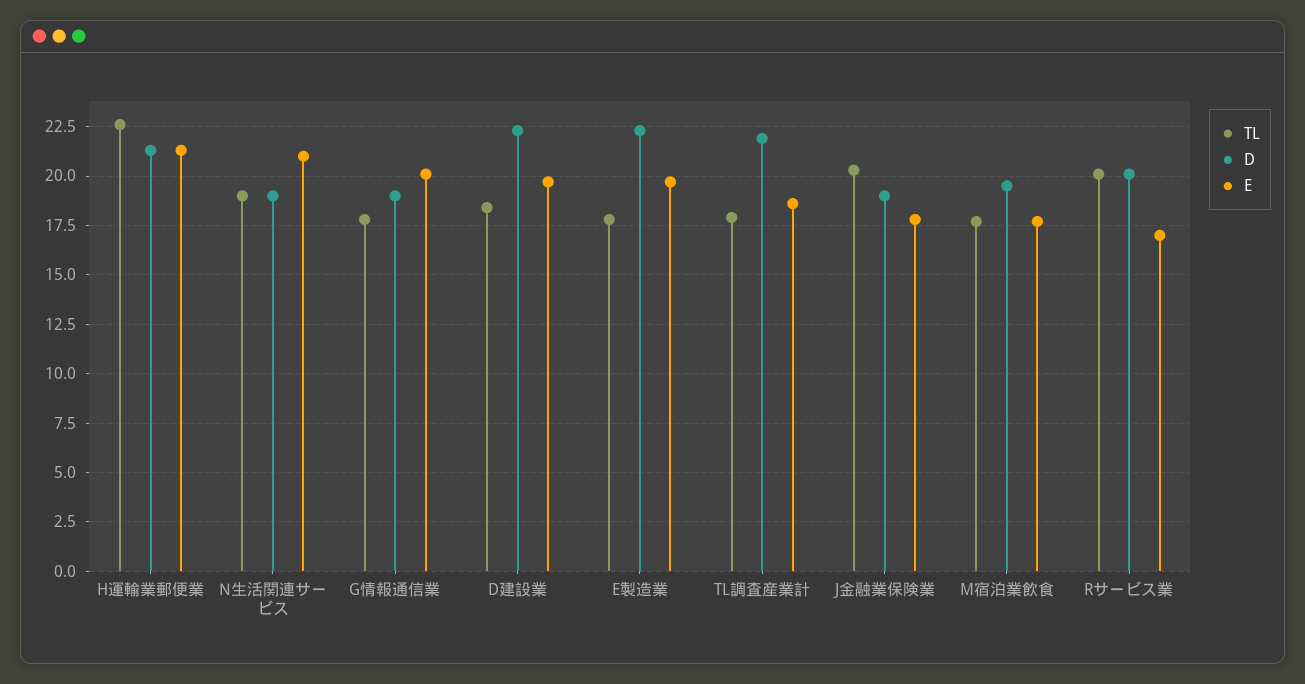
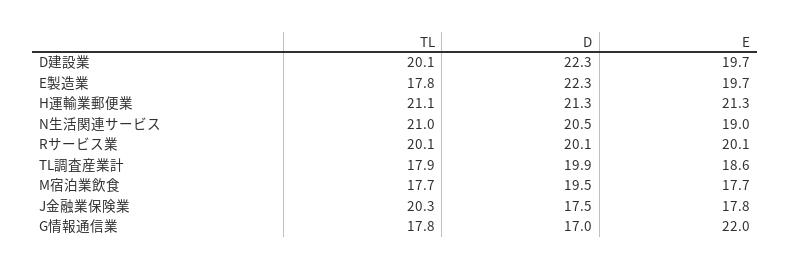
TL, H運輸業郵便業: 22.5 -> 21.1
TL, N生活関連サービス: 19 -> 21
D, N生活関連サービス: 19 -> 20.5
E, N生活関連サービス: 21 -> 19
D, G情報通信業: 19 -> 17
E, G情報通信業: 20 -> 22
TL, D建設業: 18.5 -> 20.1
D, TL調査産業計: 22 -> 19.9
D, J金融業保険業: 19 -> 17.5
E, Rサービス業: 17 -> 20.1

